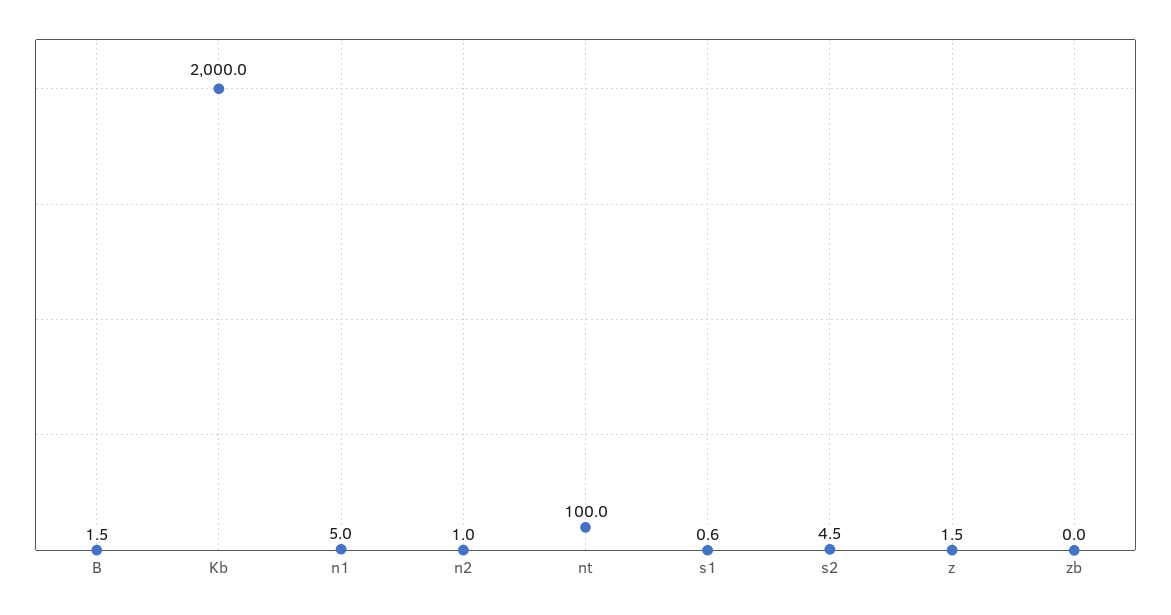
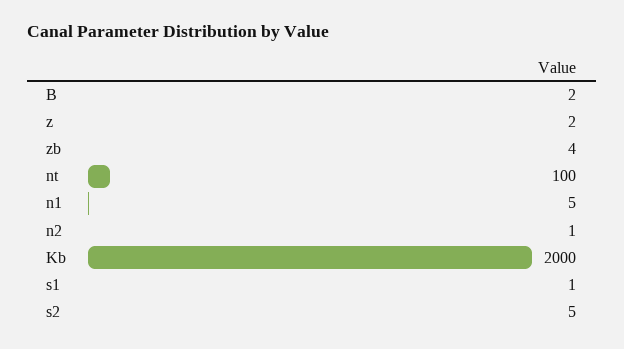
zb: 0 -> 4

